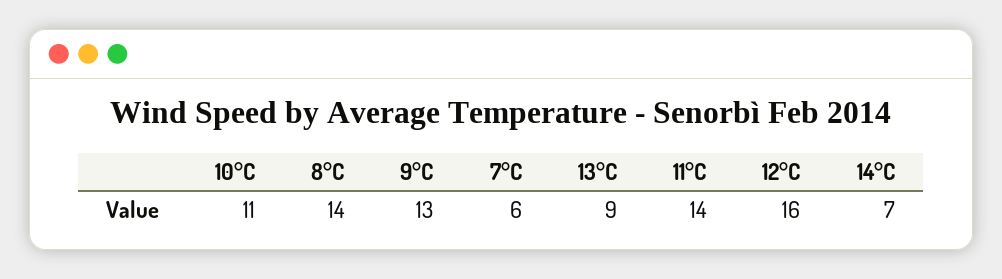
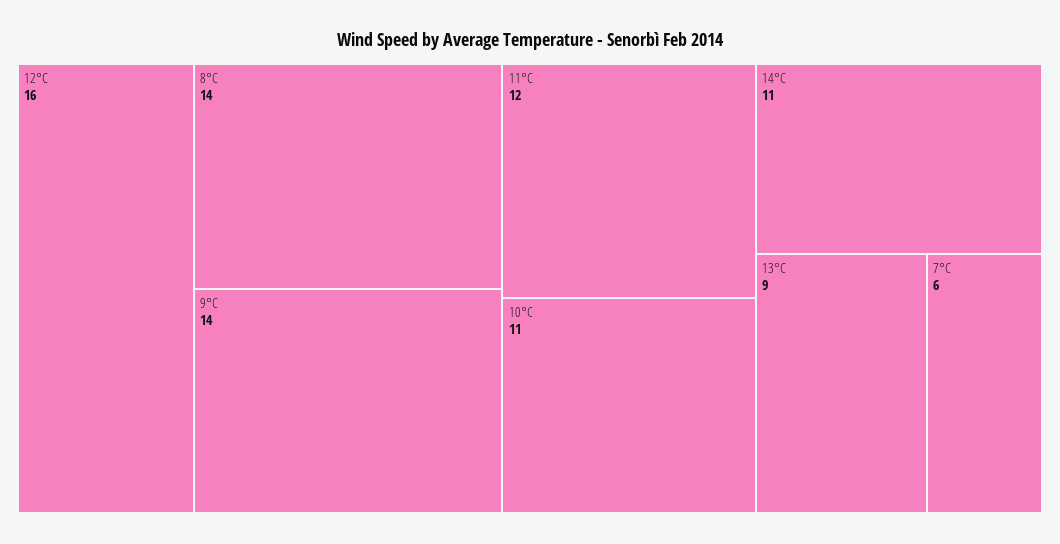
9°C: 13 -> 14
11°C: 14 -> 12
14°C: 7 -> 11

